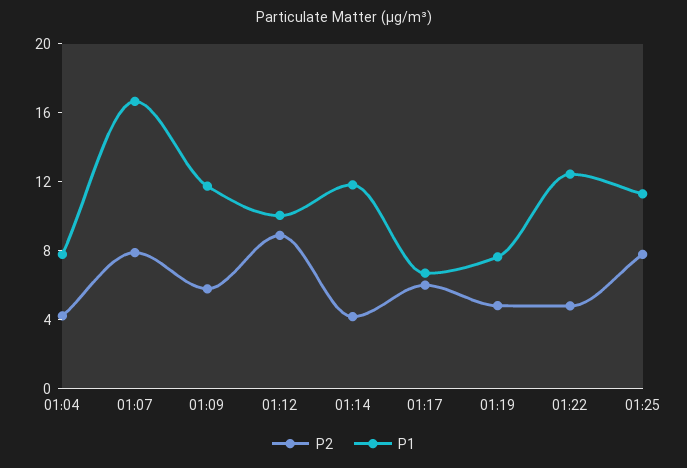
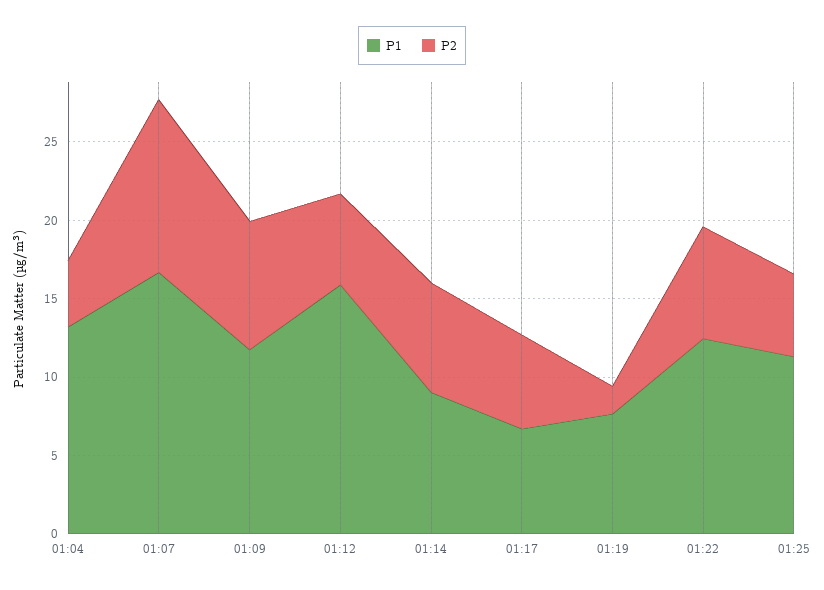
P1, 01:04: 8 -> 13
P2, 01:07: 8 -> 11
P2, 01:09: 6 -> 8
P2, 01:12: 9 -> 6
P1, 01:12: 10 -> 16
P2, 01:14: 4 -> 7
P1, 01:14: 12 -> 9
P2, 01:19: 5 -> 2
P2, 01:22: 5 -> 7
P2, 01:25: 8 -> 5

